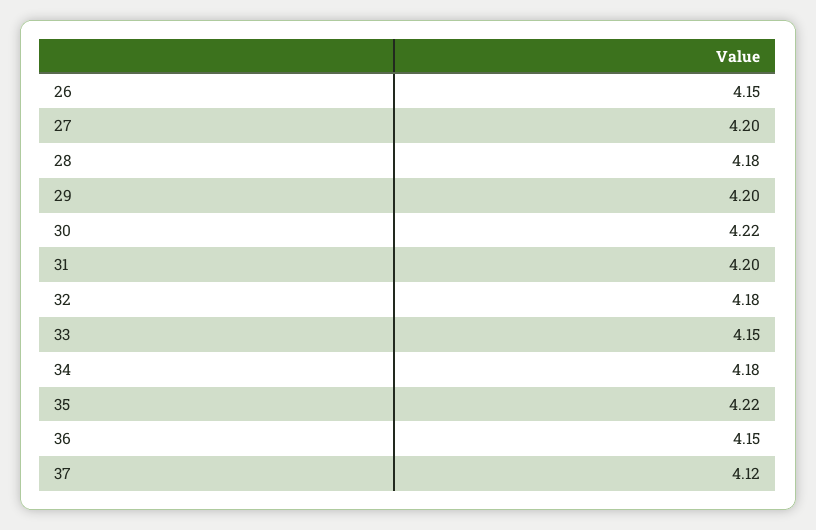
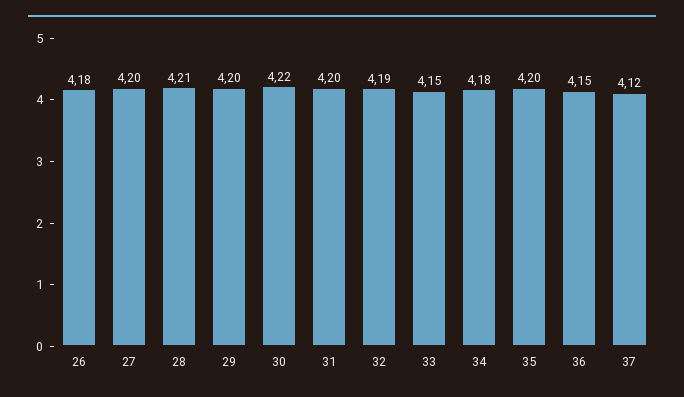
26: 4.15 -> 4.18
28: 4.18 -> 4.21
32: 4.18 -> 4.19
35: 4.22 -> 4.2

